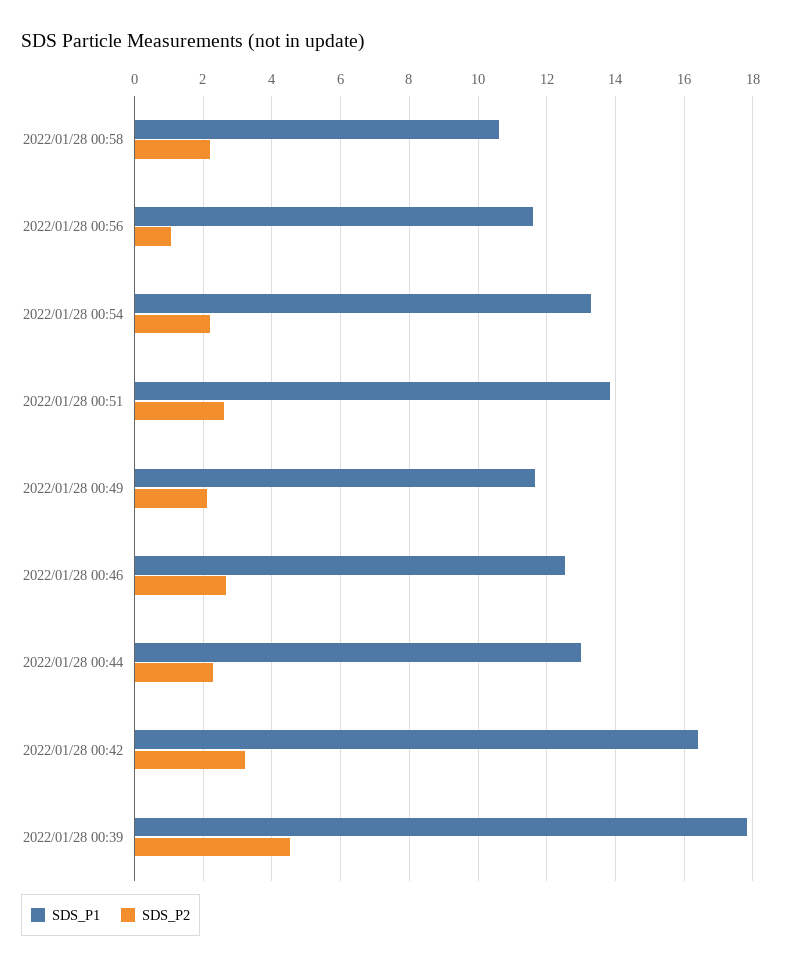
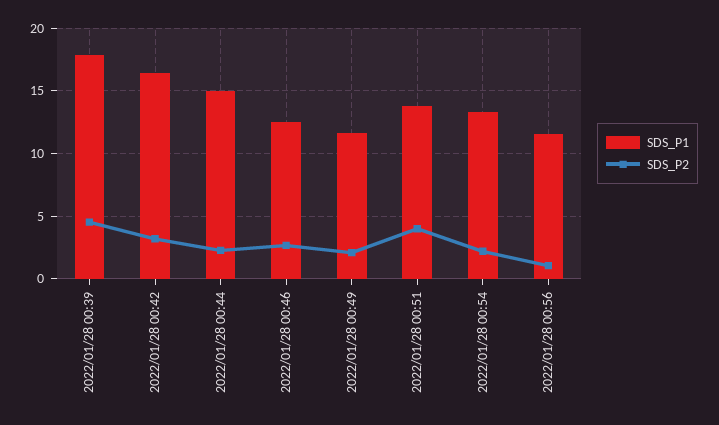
SDS_P1, 2022/01/28 00:58: 10.6 -> none
SDS_P2, 2022/01/28 00:58: 2.2 -> none
SDS_P2, 2022/01/28 00:51: 2.6 -> 4
SDS_P1, 2022/01/28 00:44: 13 -> 15

